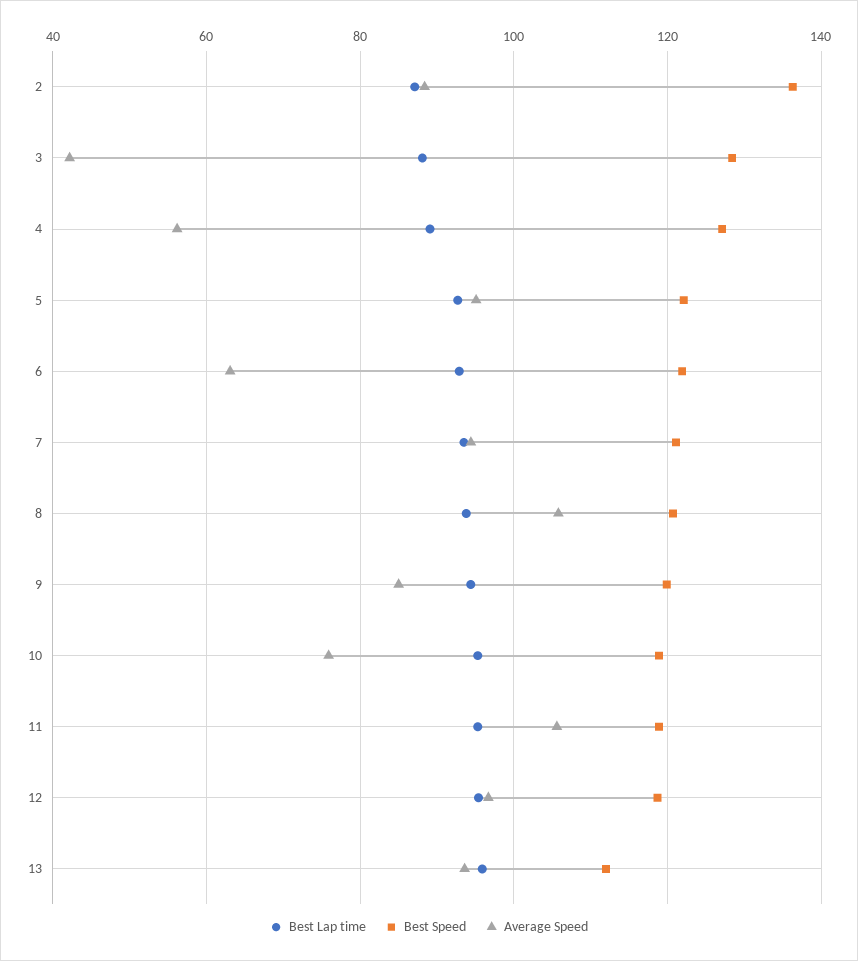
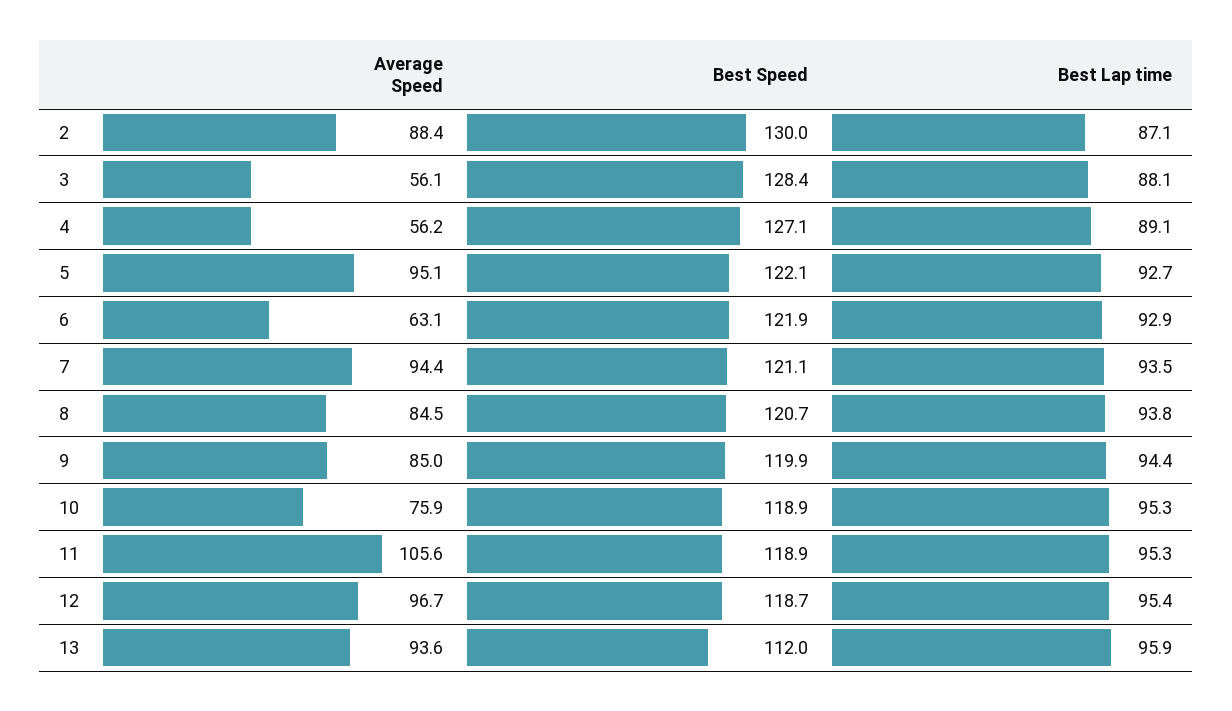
Best Speed, 2: 136 -> 130
Average Speed, 3: 42 -> 56.1
Average Speed, 8: 106 -> 84.5

